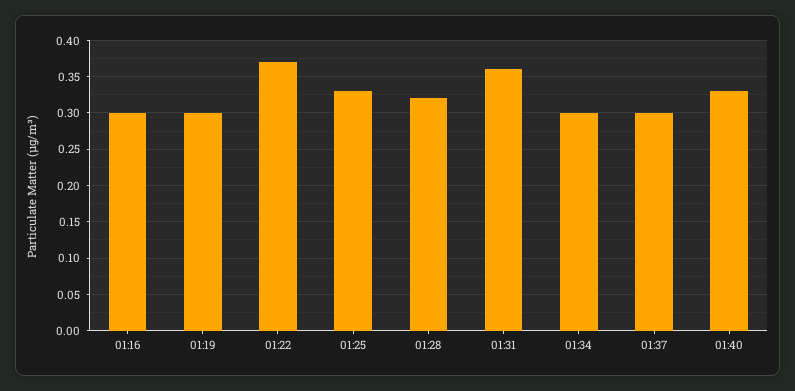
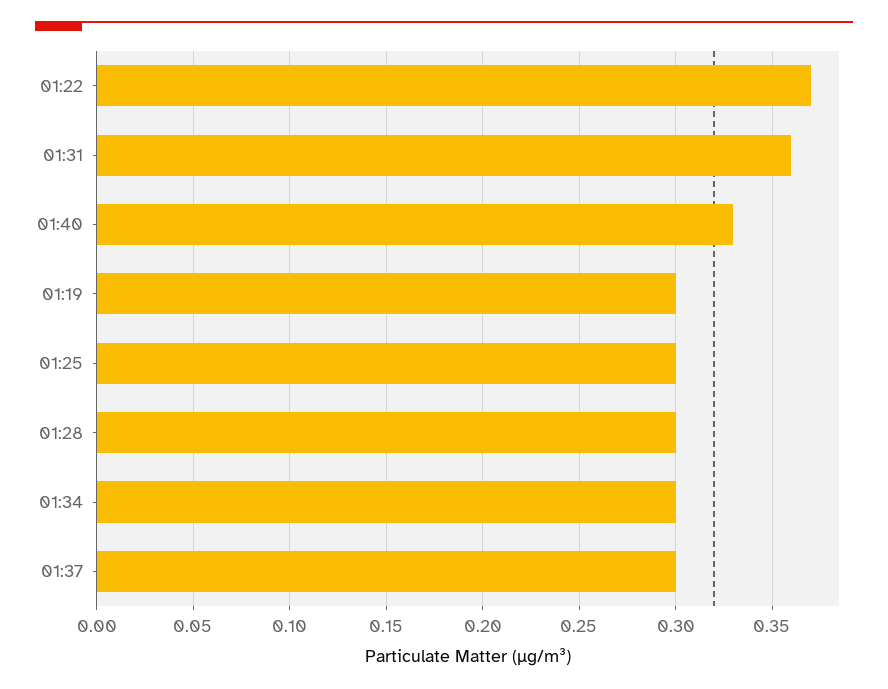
01:16: 0.3 -> none
01:25: 0.33 -> 0.3
01:28: 0.32 -> 0.3

